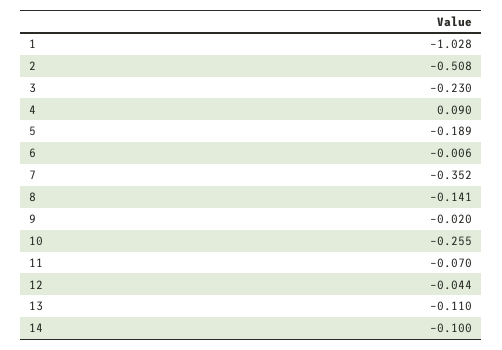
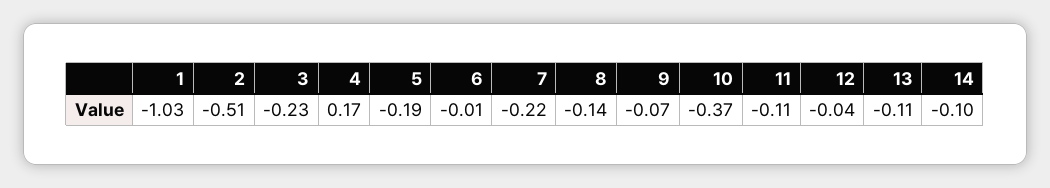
4: 0.09 -> 0.17
7: -0.352 -> -0.22
9: -0.02 -> -0.07
10: -0.255 -> -0.37
11: -0.07 -> -0.11

